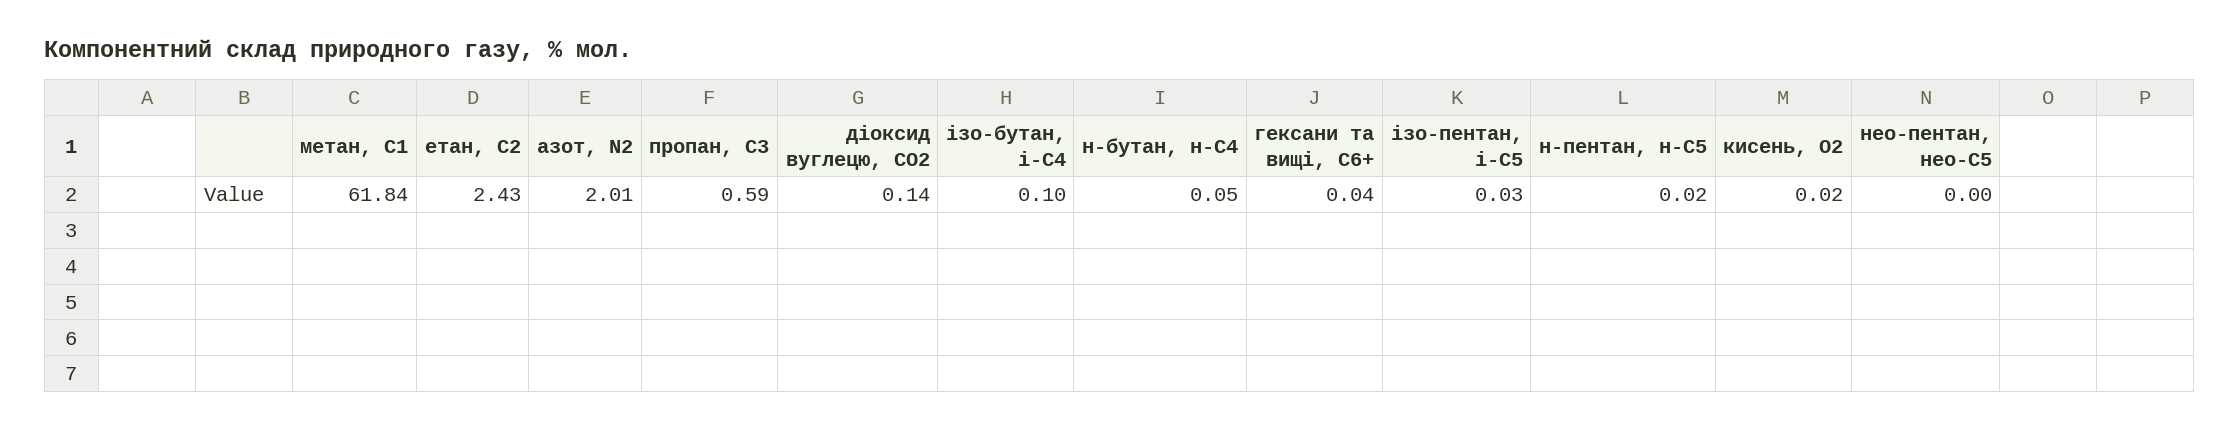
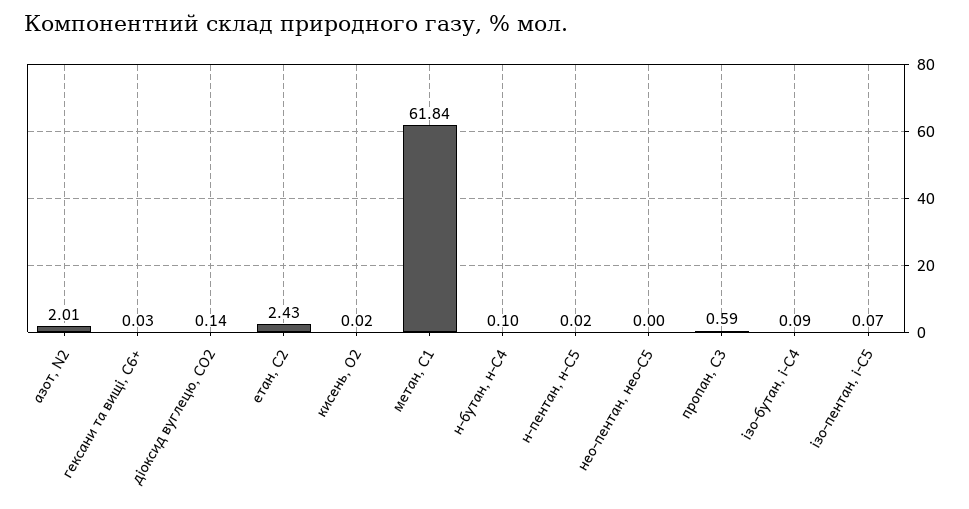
ізо-бутан, і-С4: 0.1 -> 0.09
н-бутан, н-С4: 0.05 -> 0.1
гексани та вищі, С6+: 0.04 -> 0.03
ізо-пентан, і-С5: 0.03 -> 0.07

